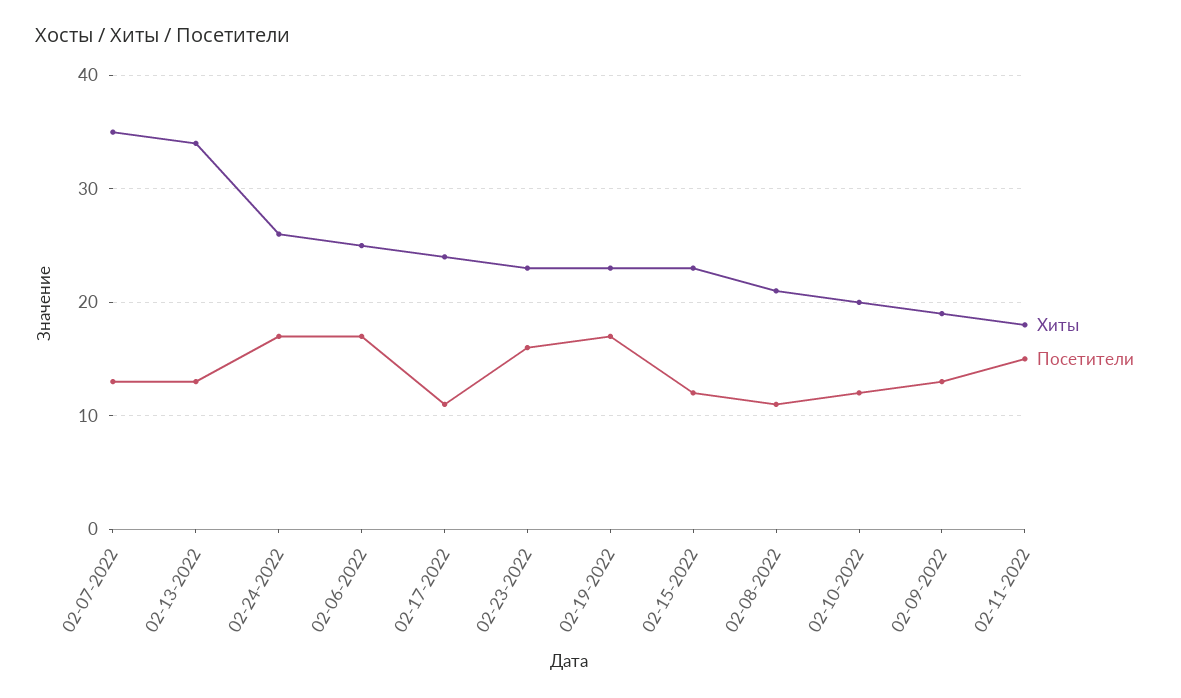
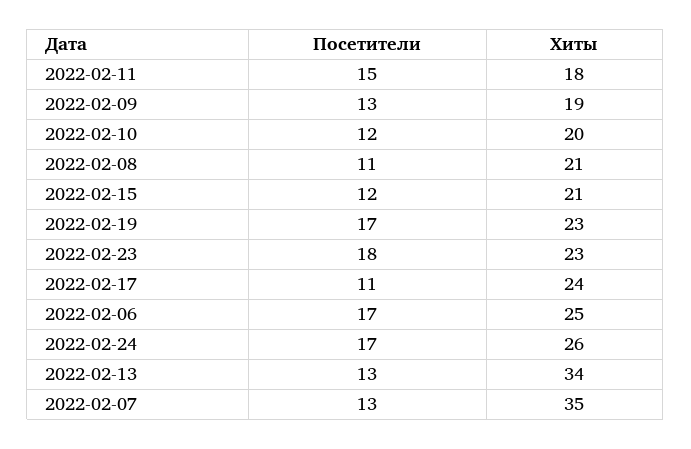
Посетители, 02-23-2022: 16 -> 18
Хиты, 02-15-2022: 23 -> 21

